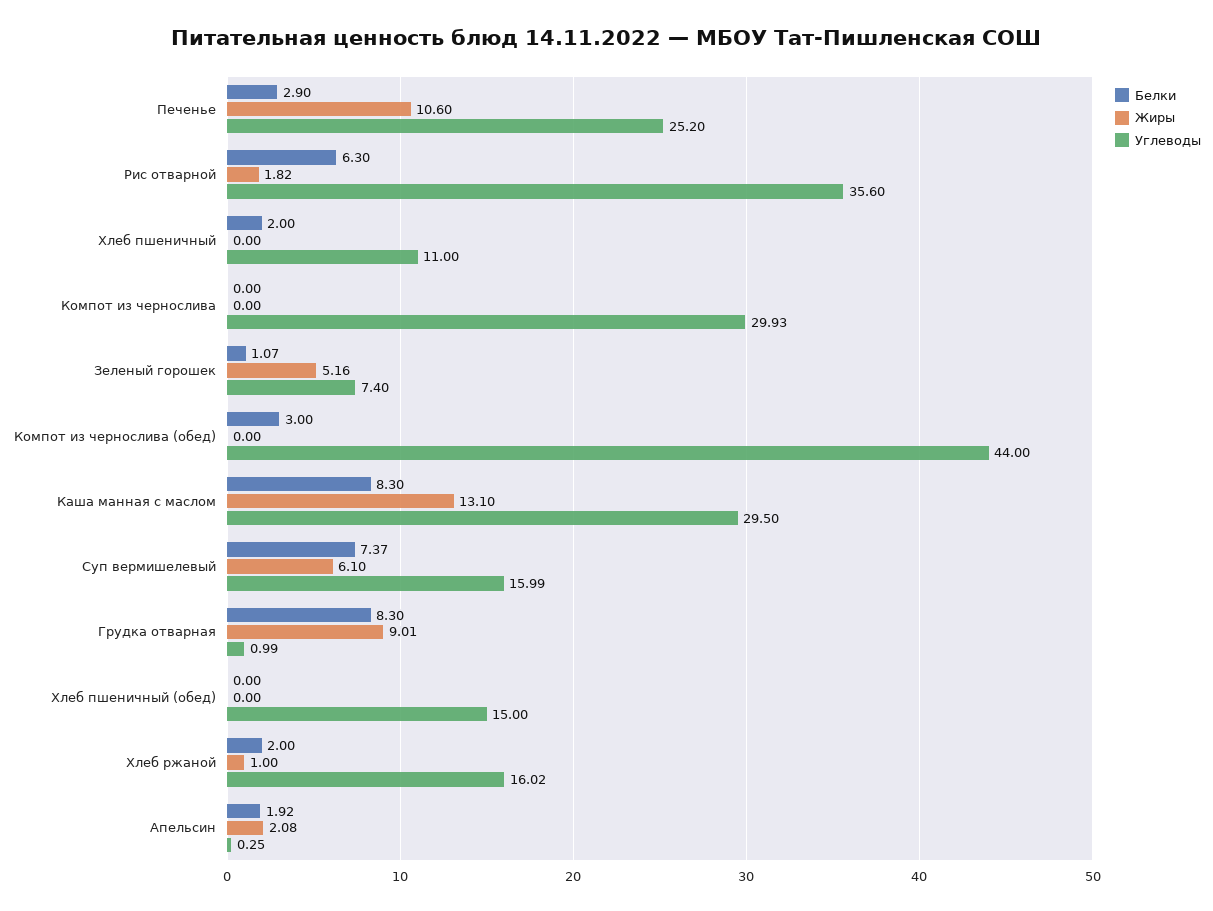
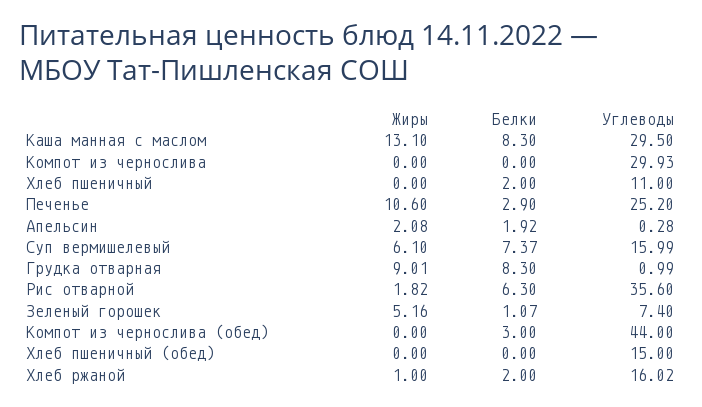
Углеводы, Апельсин: 0.25 -> 0.28

